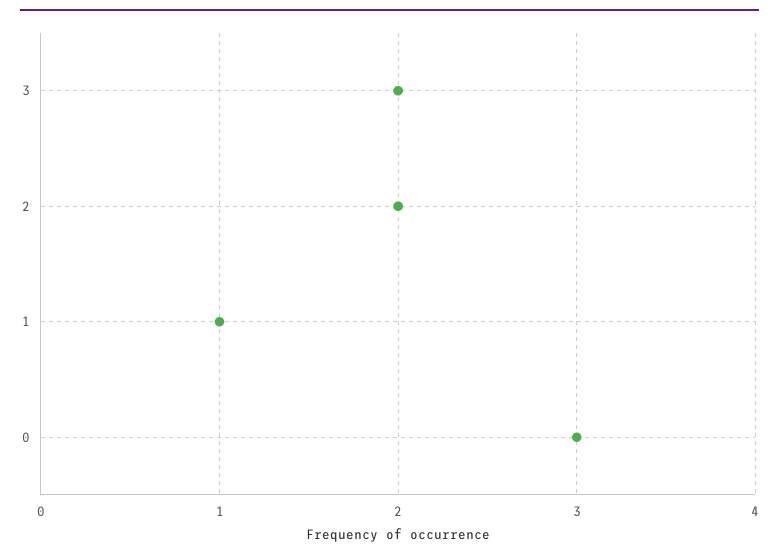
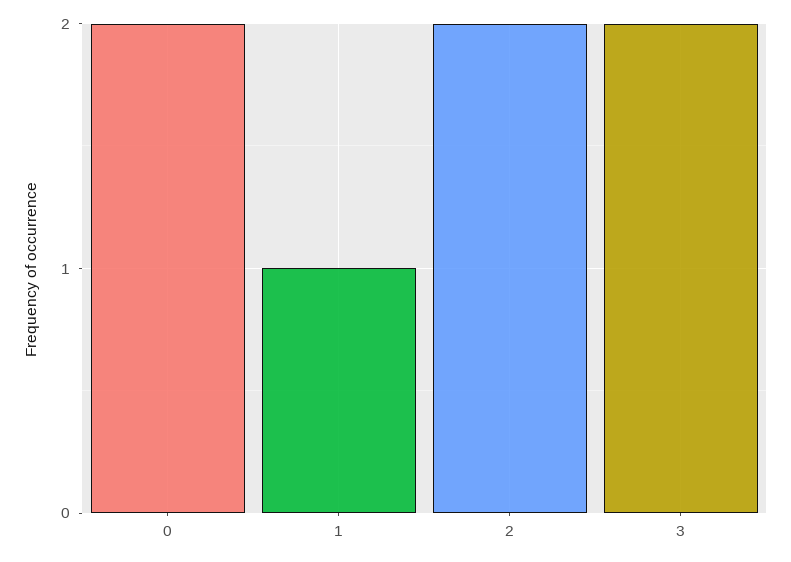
0: 3 -> 2

